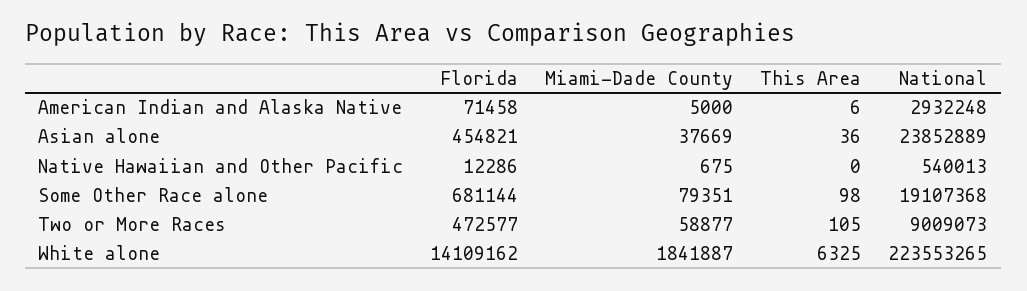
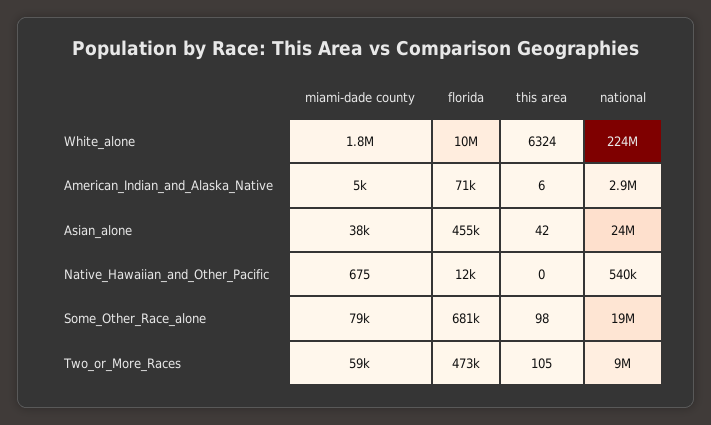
This Area, Asian alone: 36 -> 42
Florida, White alone: 14109162 -> 10000000
This Area, White alone: 6325 -> 6324

